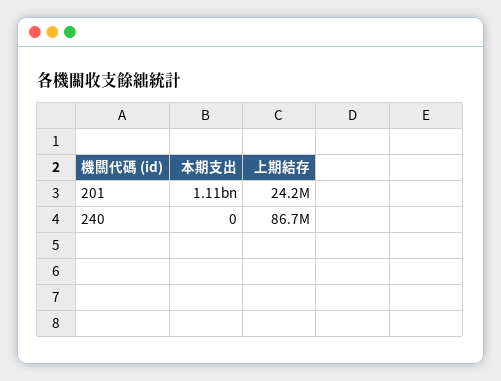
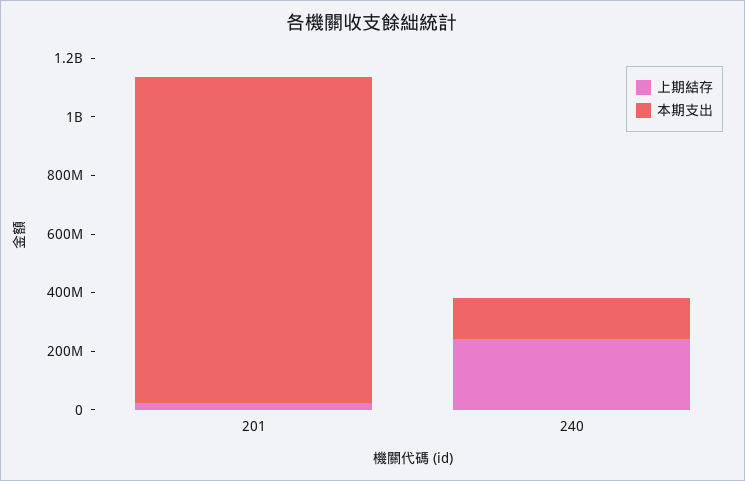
本期支出, 240: 0 -> 150000000
上期結存, 240: 86700000 -> 250000000

